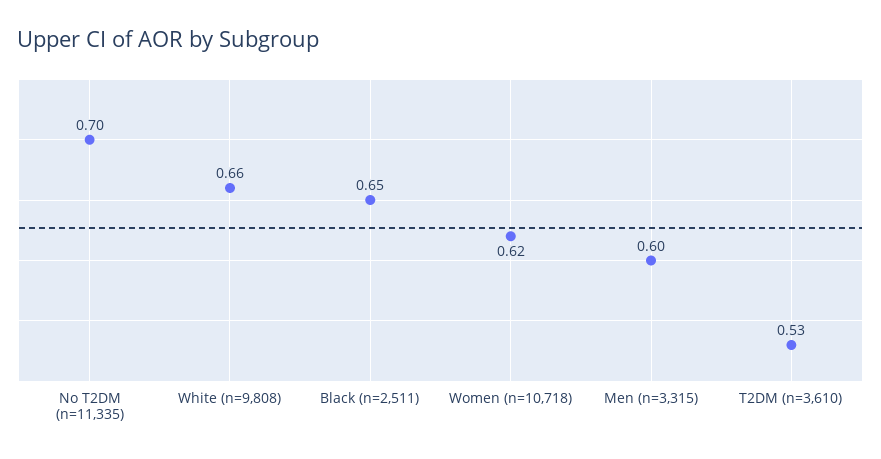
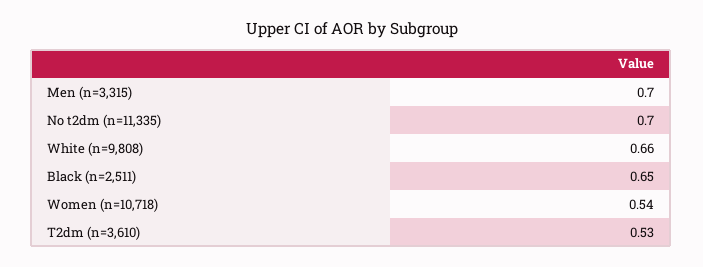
Women (n=10,718): 0.62 -> 0.54
Men (n=3,315): 0.6 -> 0.7

